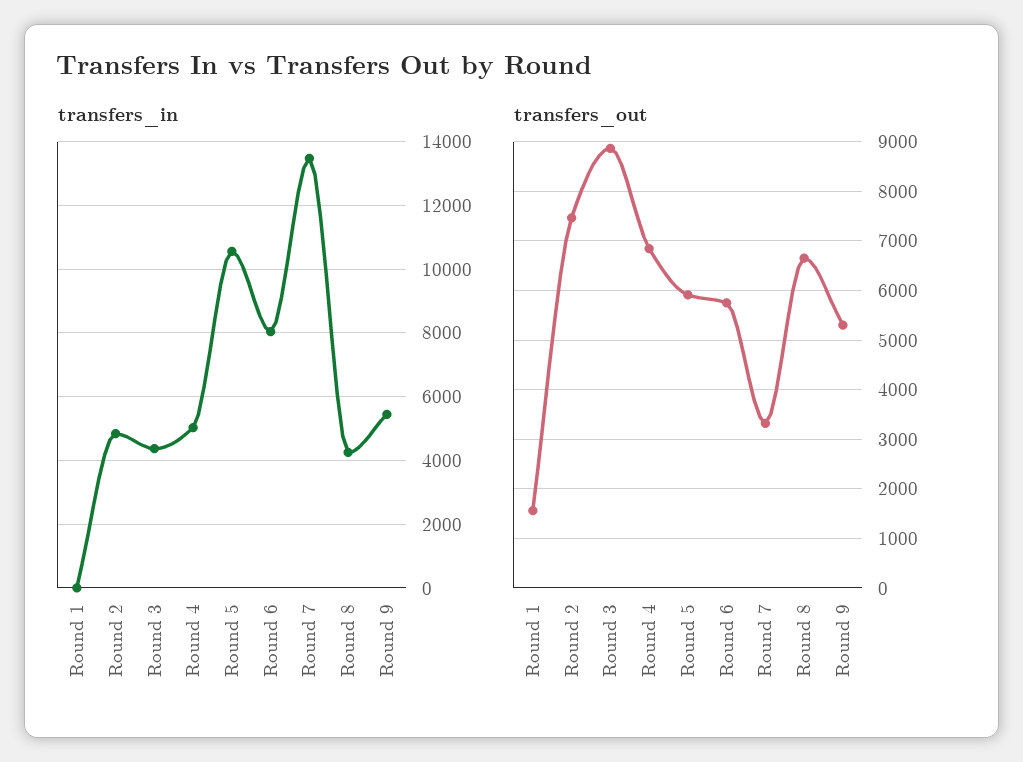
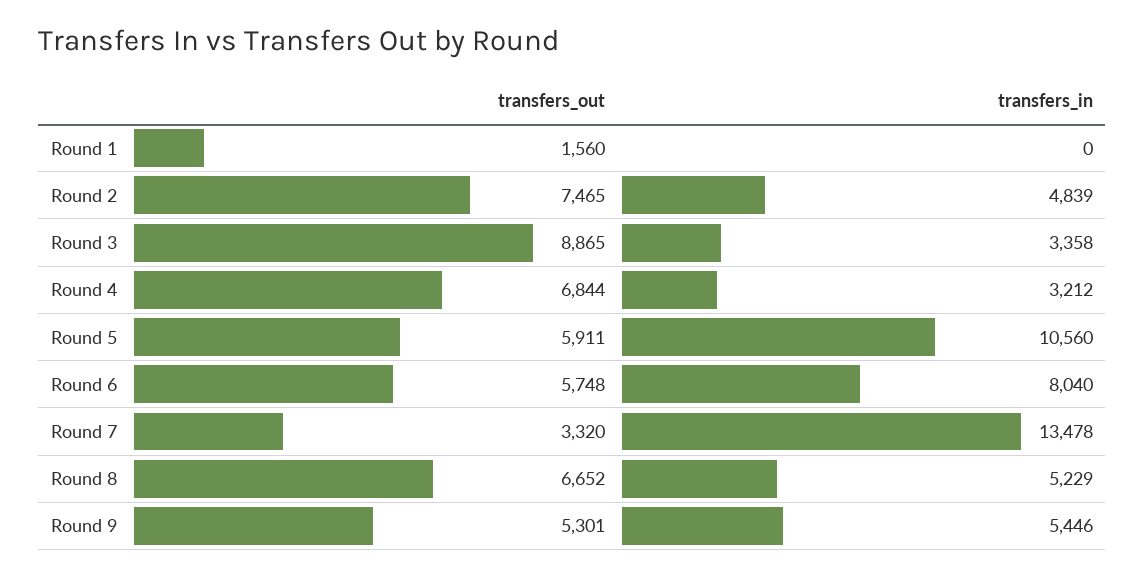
transfers_in, Round 3: 4400 -> 3358
transfers_in, Round 4: 5000 -> 3212
transfers_in, Round 8: 4200 -> 5229

